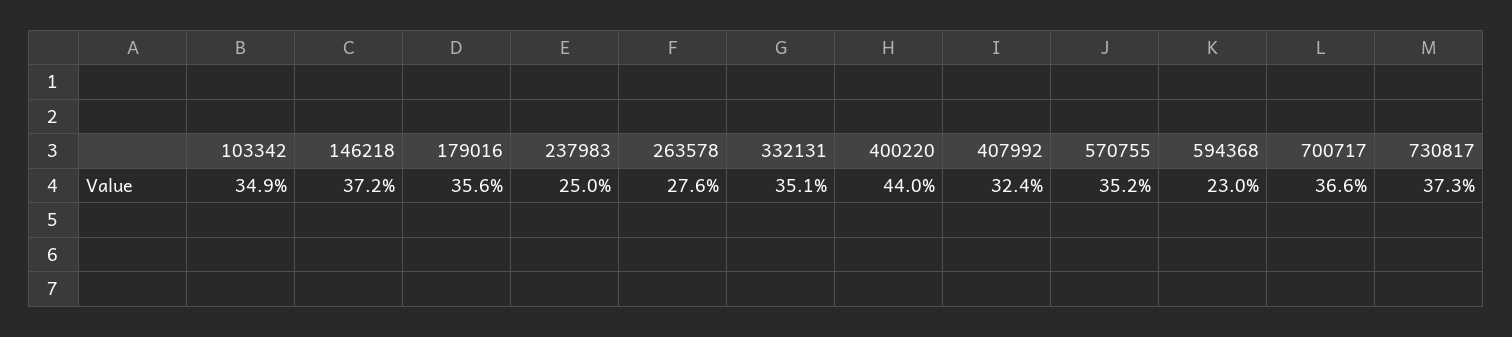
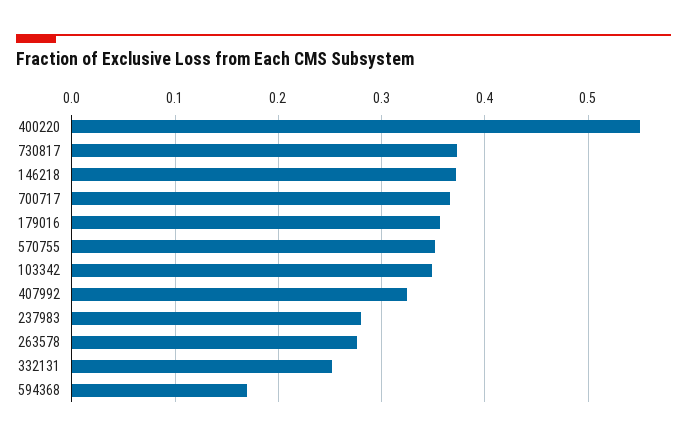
237983: 0.25 -> 0.28
332131: 0.351 -> 0.25
400220: 0.44 -> 0.55
594368: 0.23 -> 0.17

